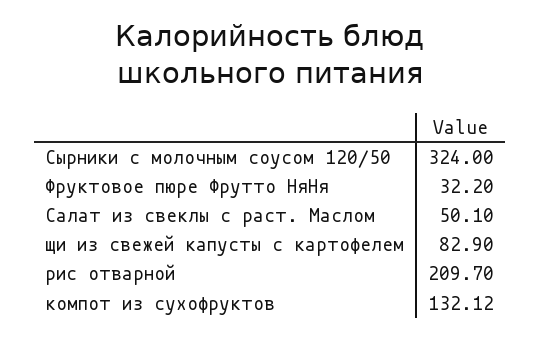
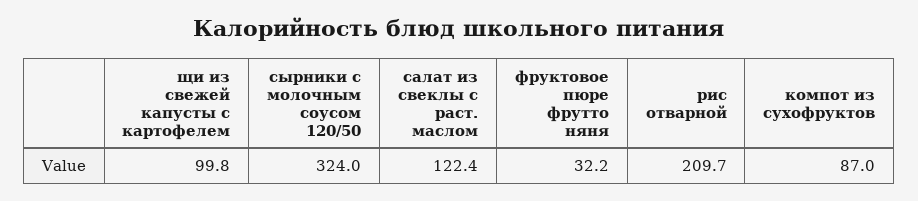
Салат из свеклы с раст. Маслом: 50.1 -> 122.4
щи из свежей капусты с картофелем: 82.9 -> 99.8
компот из сухофруктов: 132.12 -> 87

